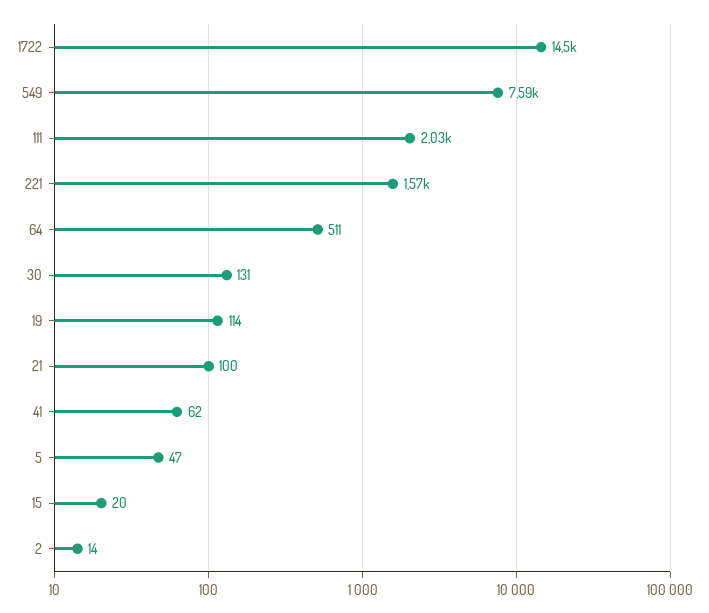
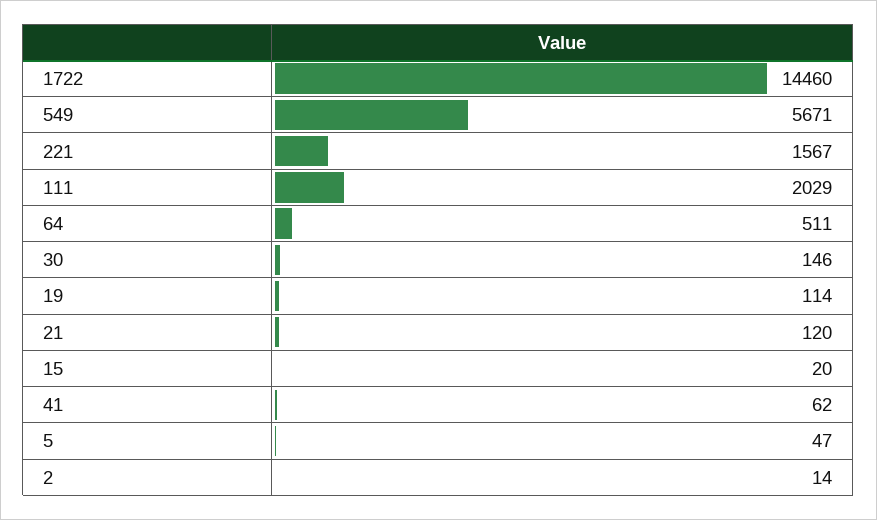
549: 7590 -> 5671
30: 131 -> 146
21: 100 -> 120

